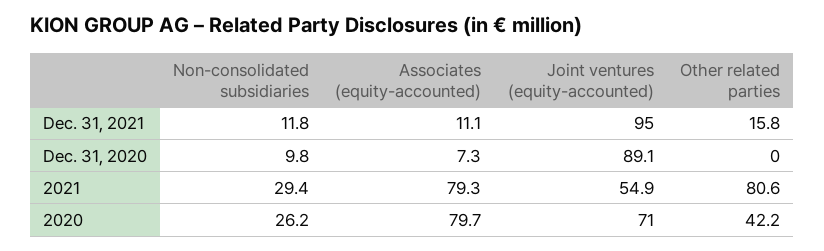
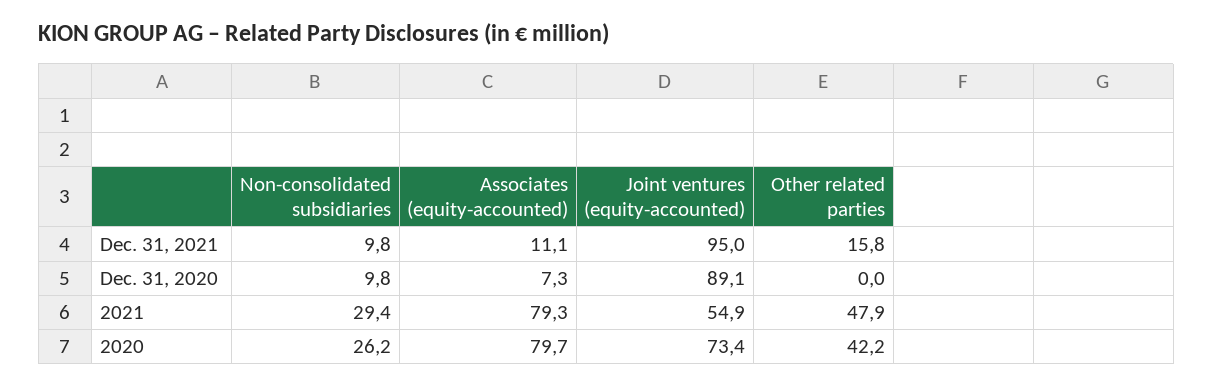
Non-consolidated subsidiaries, Dec. 31, 2021: 11.8 -> 9.8
Other related parties, 2021: 80.6 -> 47.9
Joint ventures (equity-accounted), 2020: 71 -> 73.4

